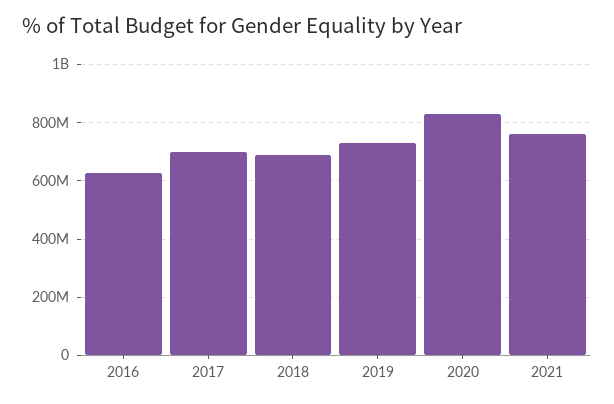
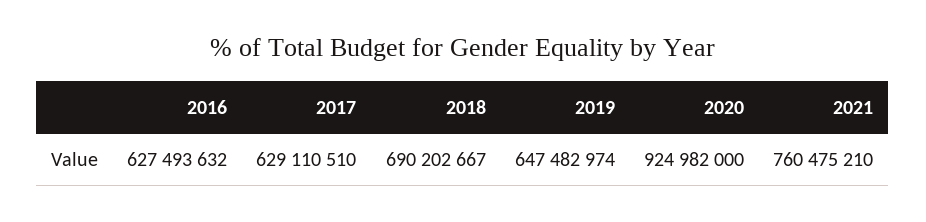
2017: 700000000 -> 629110510
2019: 725000000 -> 647482974
2020: 825000000 -> 924982000

